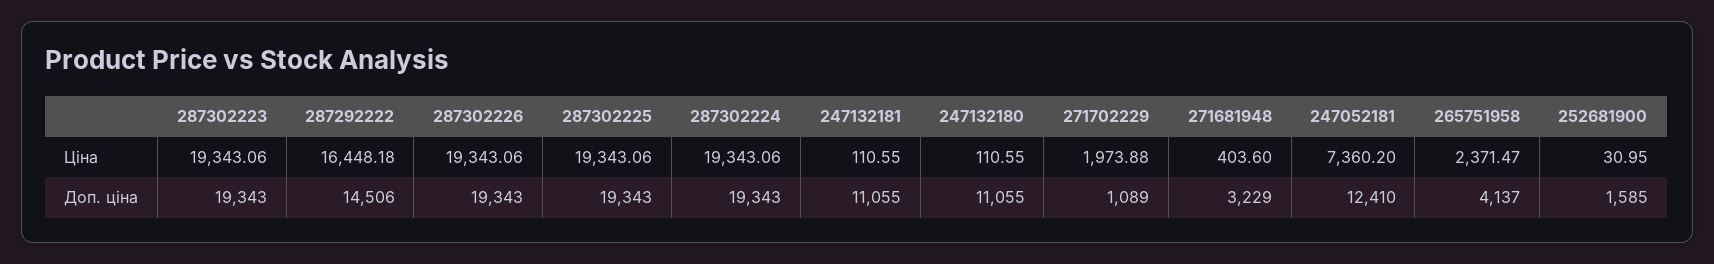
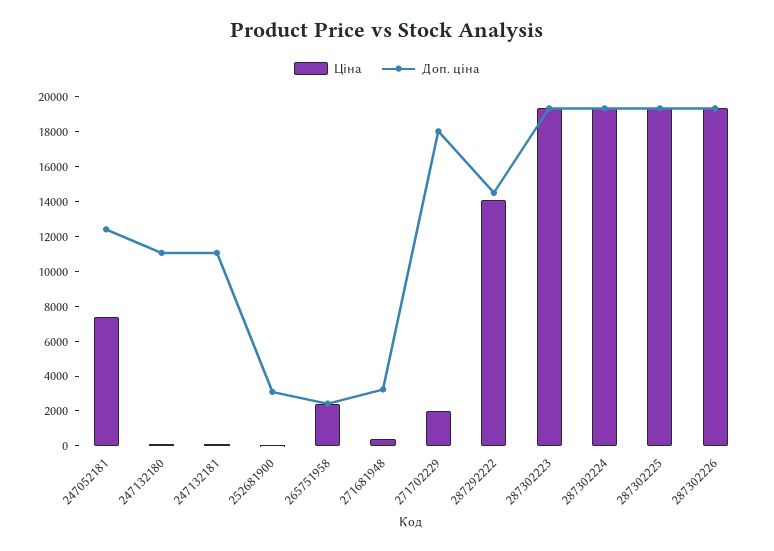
Ціна, 287292222: 16448.18 -> 14000
Доп. ціна, 271702229: 1089 -> 18000
Доп. ціна, 265751958: 4137 -> 2500
Доп. ціна, 252681900: 1585 -> 3000

